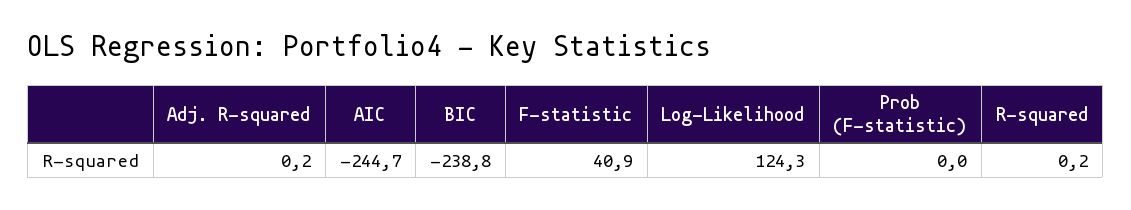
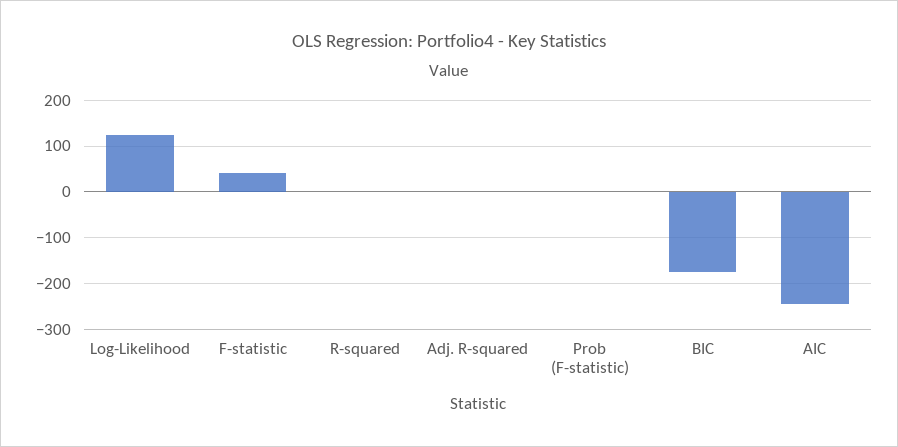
BIC: -238.8 -> -180

